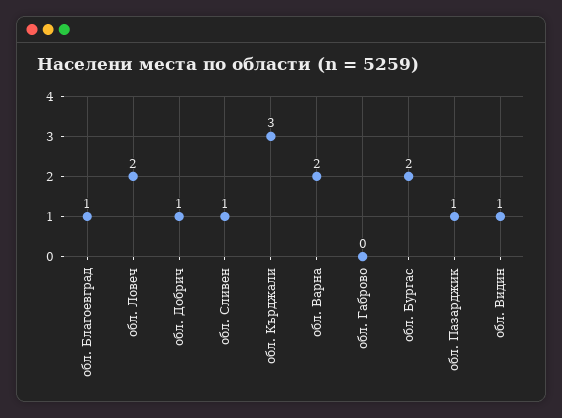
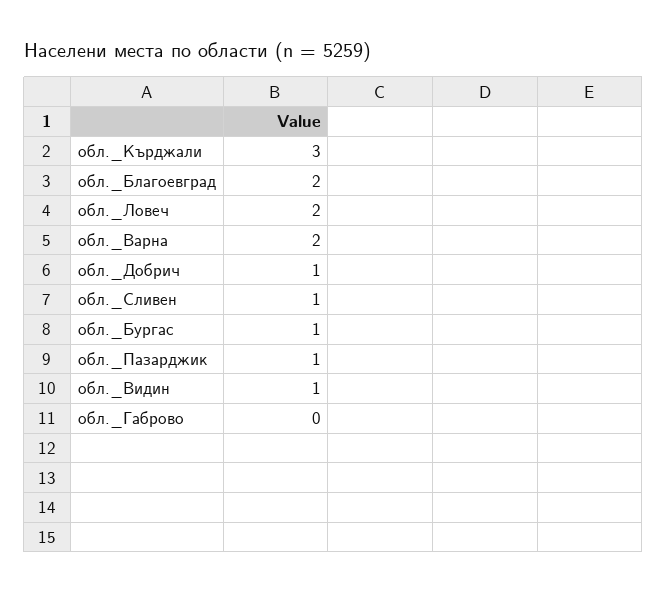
обл. Благоевград: 1 -> 2
обл. Бургас: 2 -> 1

